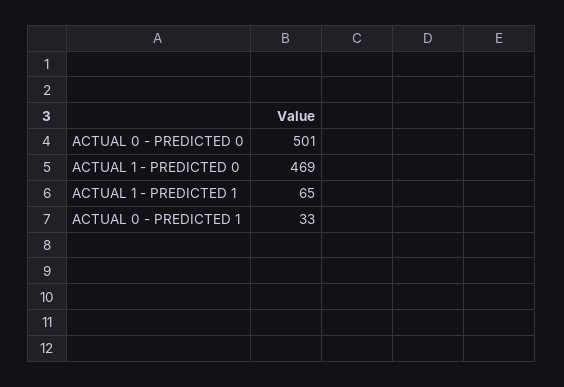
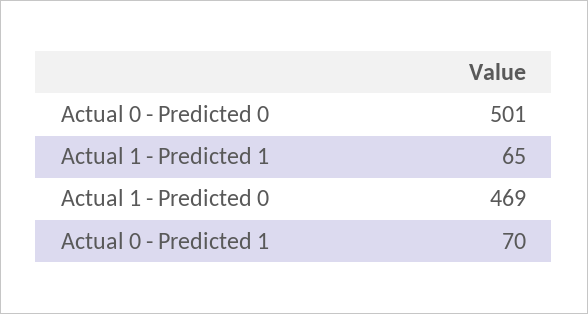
ACTUAL 0 - PREDICTED 1: 33 -> 70

